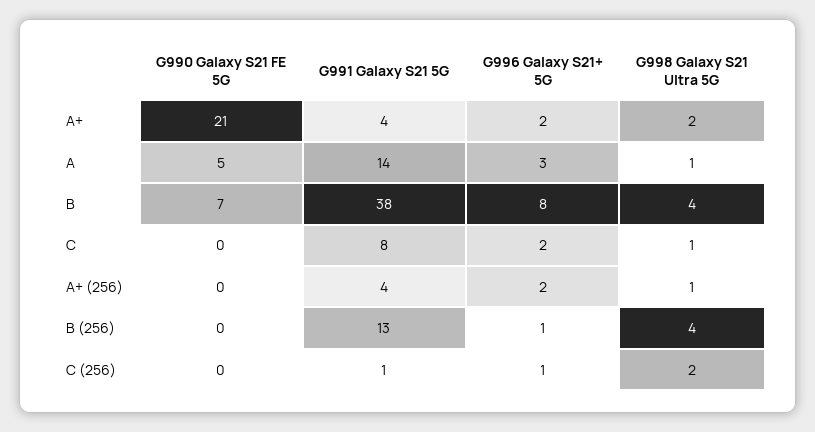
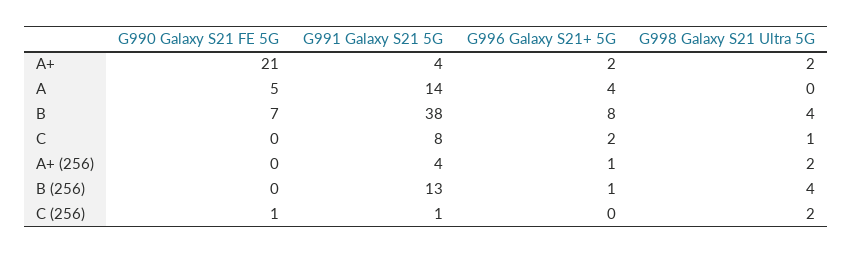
G996 Galaxy S21+ 5G, A: 3 -> 4
G998 Galaxy S21 Ultra 5G, A: 1 -> 0
G996 Galaxy S21+ 5G, A+ (256): 2 -> 1
G998 Galaxy S21 Ultra 5G, A+ (256): 1 -> 2
G990 Galaxy S21 FE 5G, C (256): 0 -> 1
G996 Galaxy S21+ 5G, C (256): 1 -> 0

